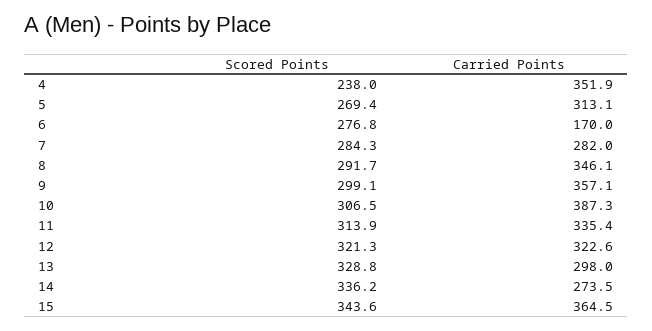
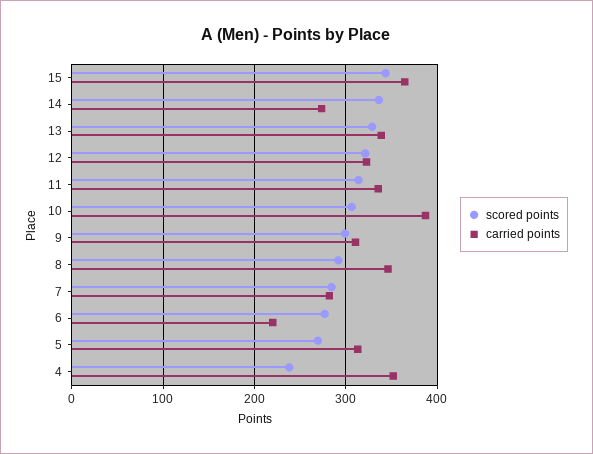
Carried Points, 6: 170 -> 220
Carried Points, 9: 357.1 -> 310
Carried Points, 13: 298 -> 340

